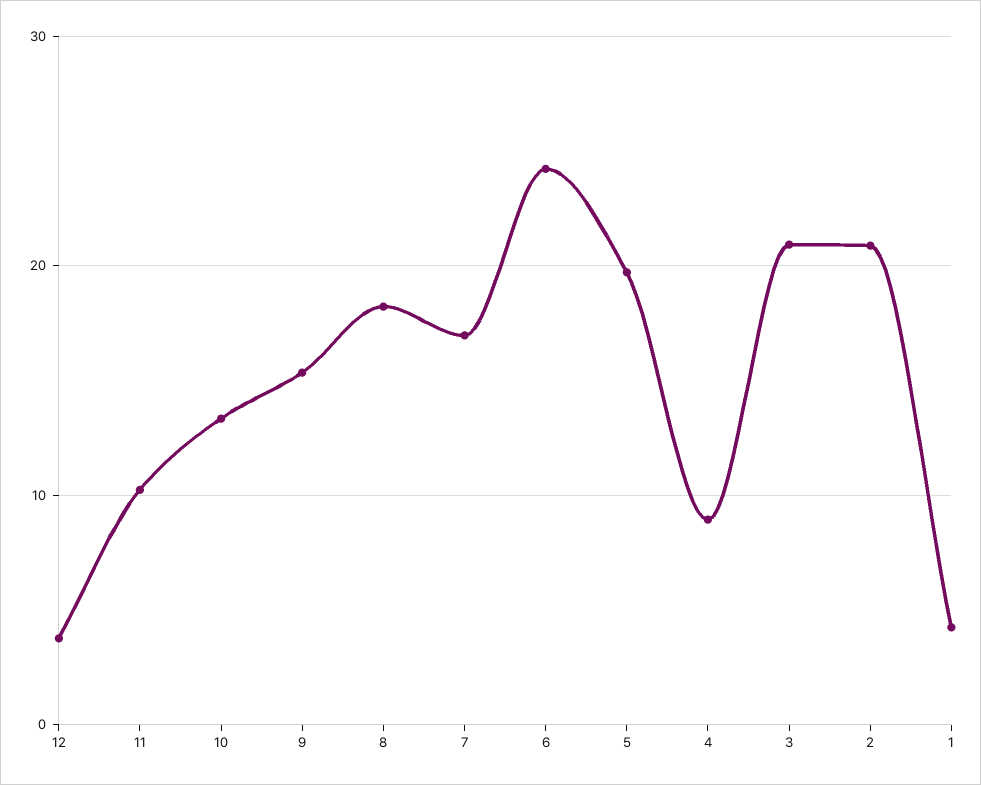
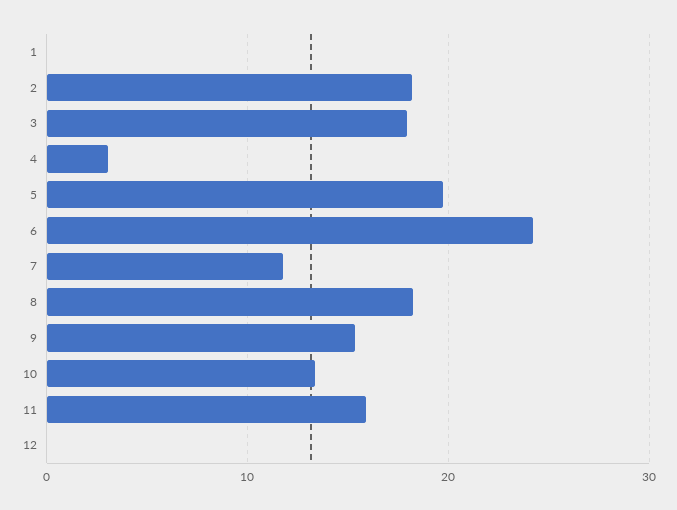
12: 4 -> 0
11: 10 -> 16
7: 17 -> 12
4: 9 -> 3
3: 21 -> 18
2: 21 -> 18
1: 4 -> 0

